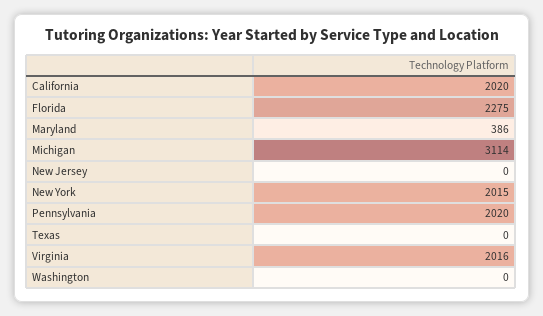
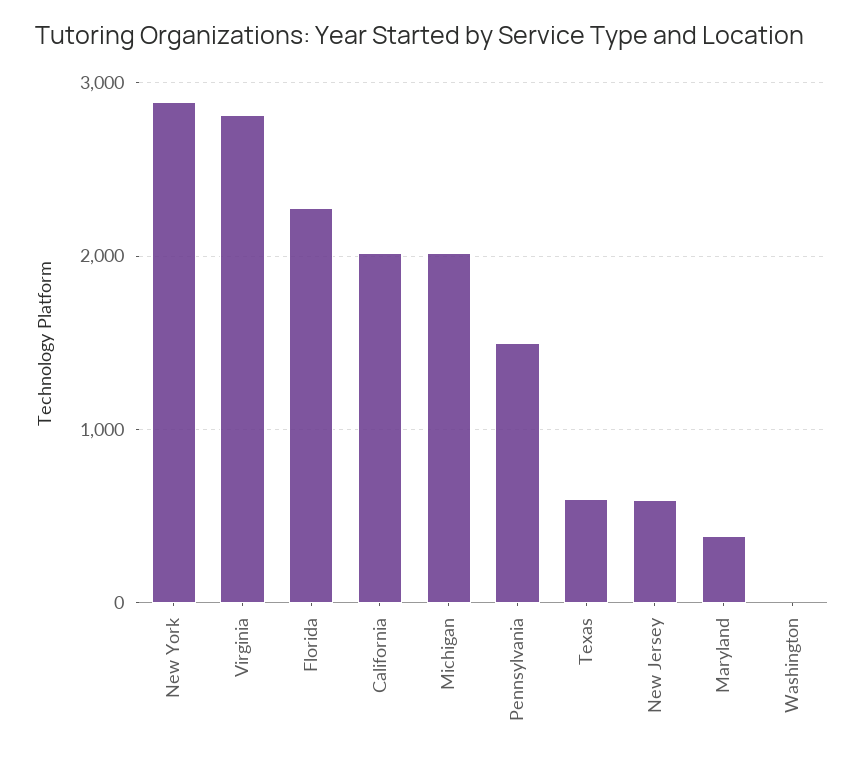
Michigan: 3114 -> 2000
New Jersey: 0 -> 600
New York: 2015 -> 2900
Pennsylvania: 2020 -> 1500
Texas: 0 -> 600
Virginia: 2016 -> 2800

